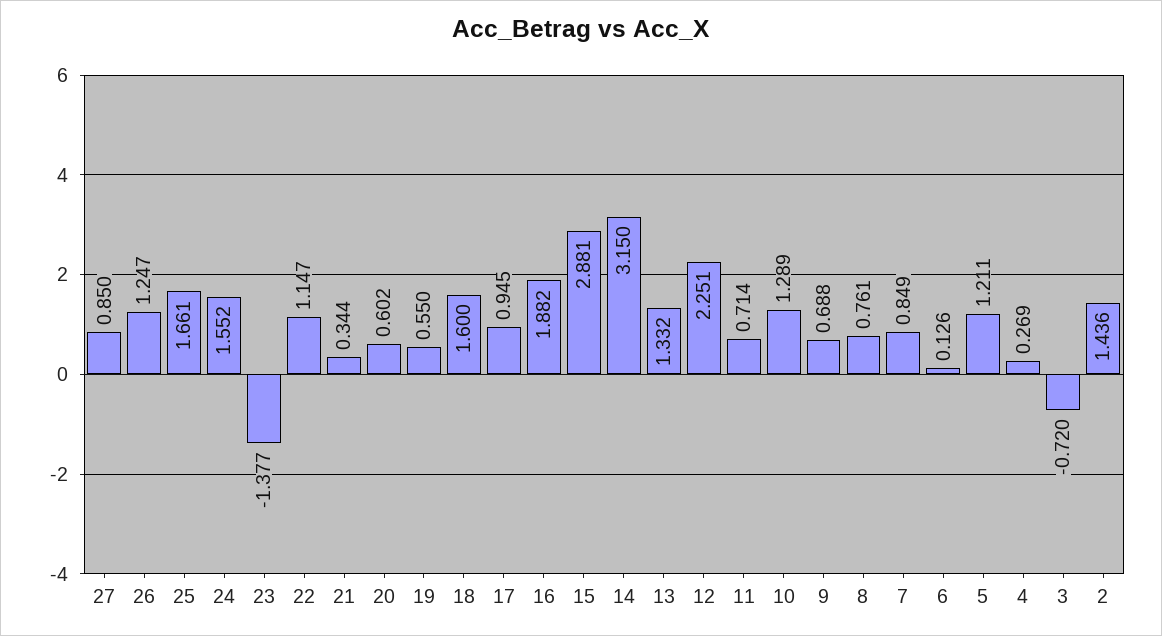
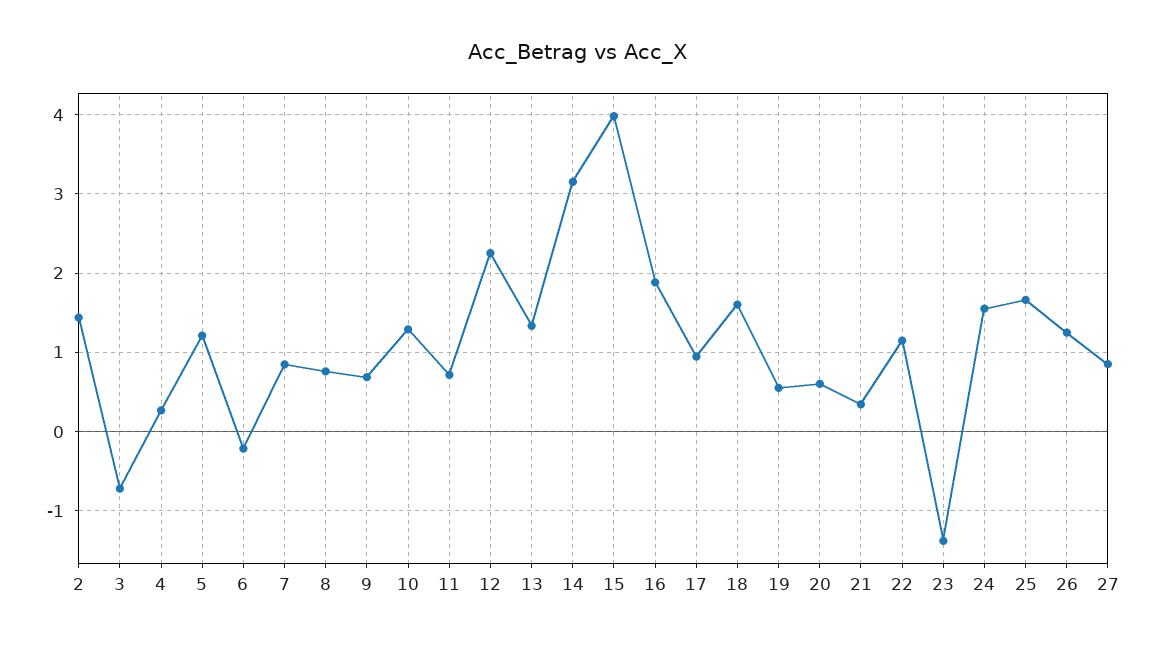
15: 2.881 -> 4
6: 0.126 -> -0.2

